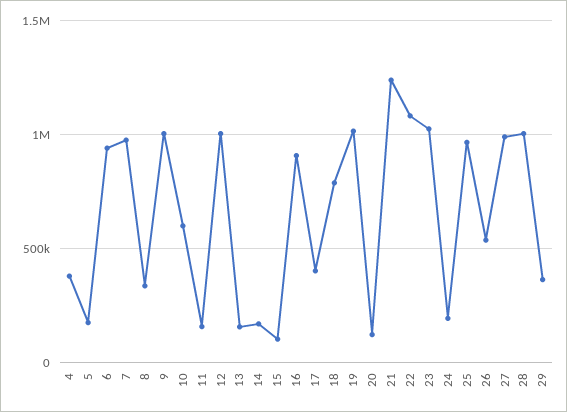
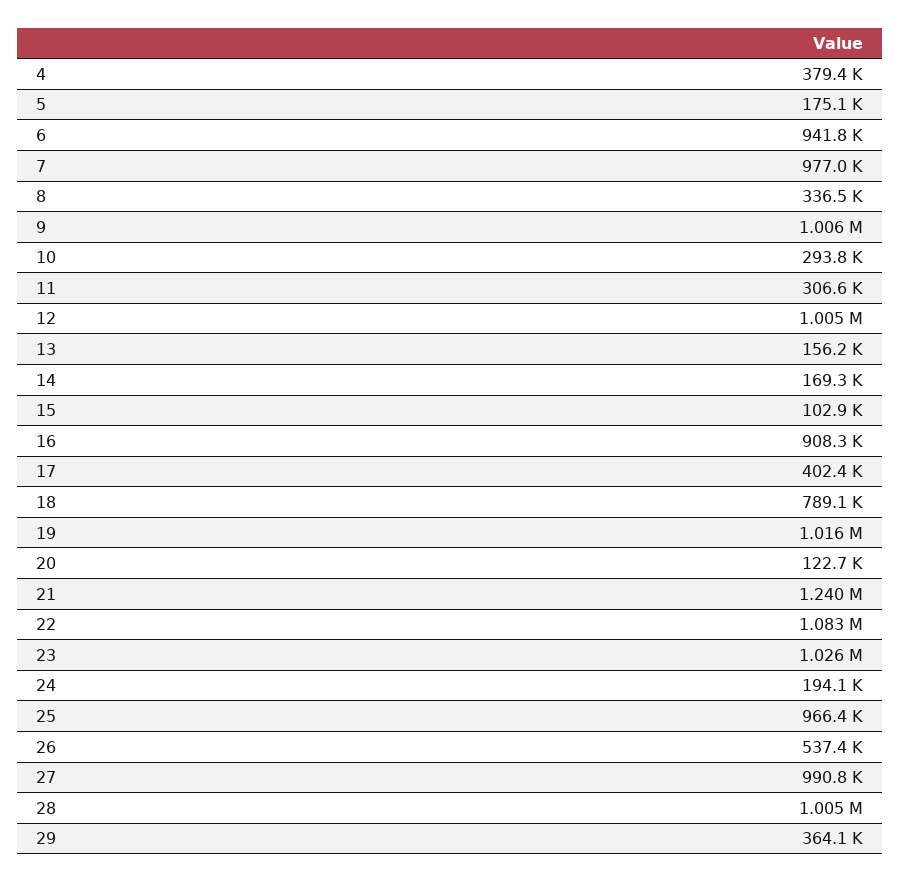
10: 600000 -> 293800
11: 150000 -> 306600

